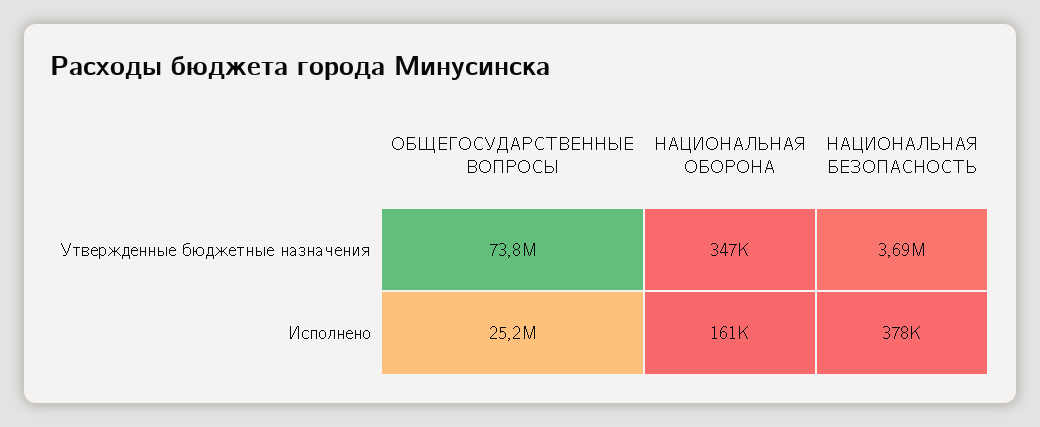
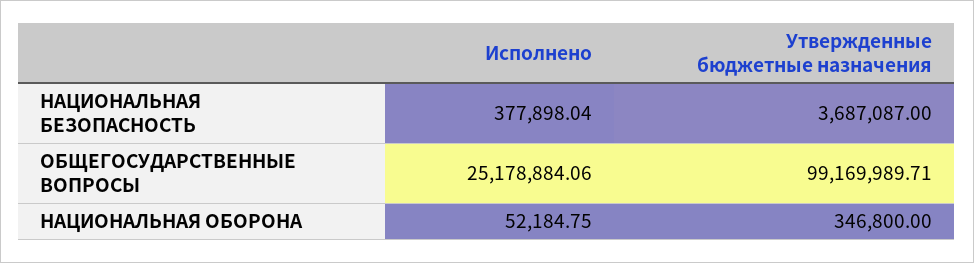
ОБЩЕГОСУДАРСТВЕННЫЕ ВОПРОСЫ, Утвержденные бюджетные назначения: 73800000 -> 99169989.71
НАЦИОНАЛЬНАЯ ОБОРОНА, Исполнено: 161000 -> 52184.75

